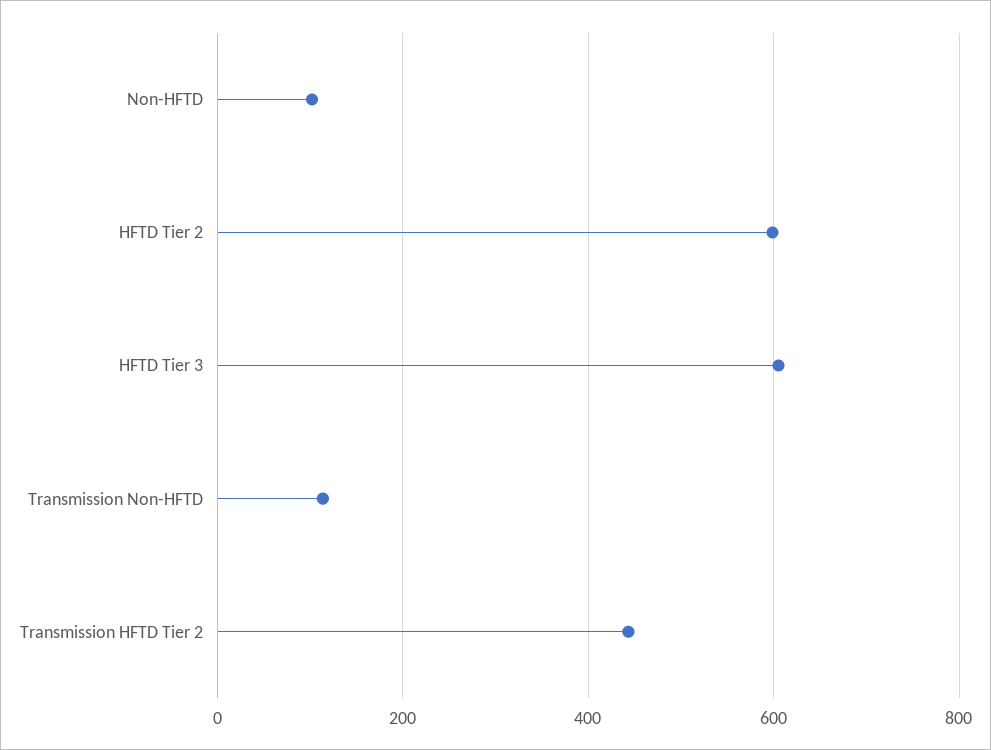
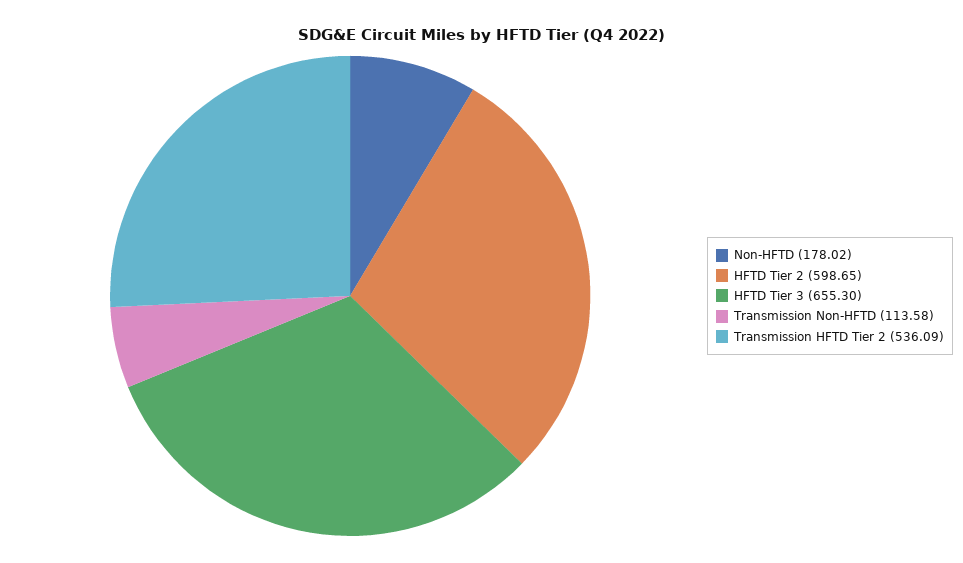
Non-HFTD: 100 -> 178.02
HFTD Tier 3: 600 -> 655.3
Transmission HFTD Tier 2: 440 -> 536.09

